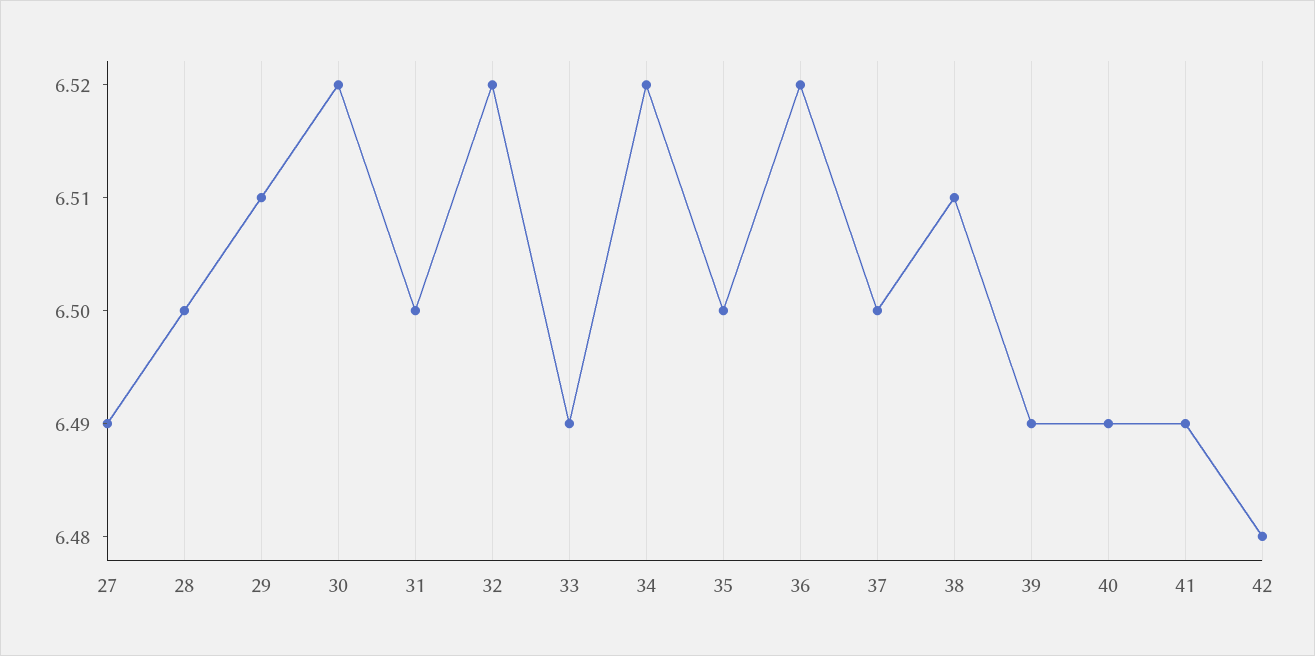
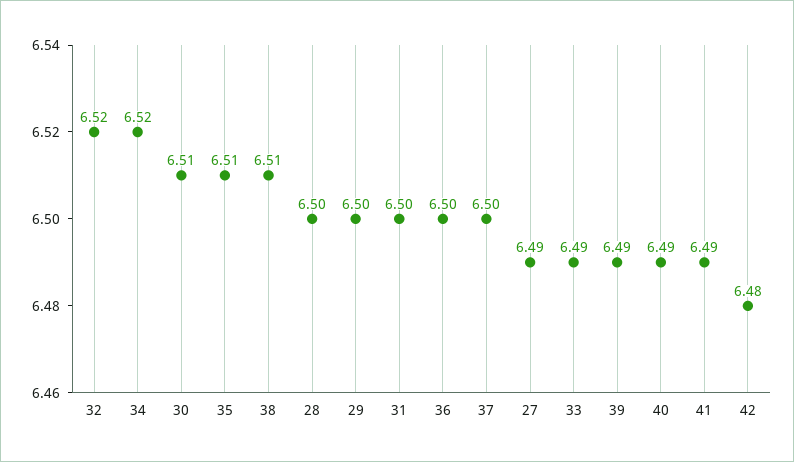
29: 6.51 -> 6.5
30: 6.52 -> 6.51
35: 6.5 -> 6.51
36: 6.52 -> 6.5

